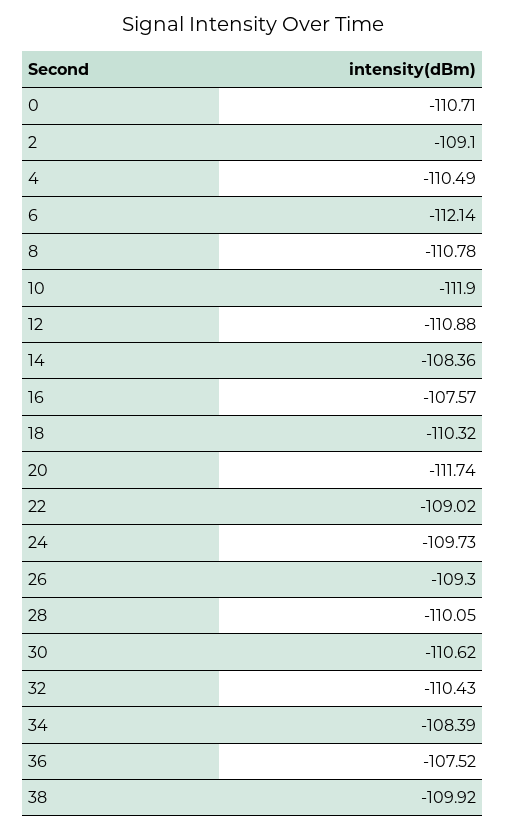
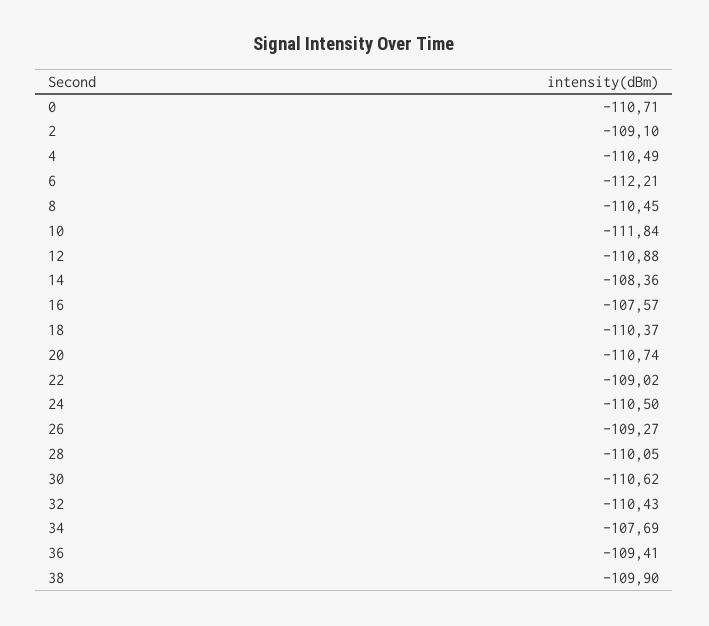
6: -112.14 -> -112.21
8: -110.78 -> -110.45
10: -111.9 -> -111.84
18: -110.32 -> -110.37
20: -111.74 -> -110.74
24: -109.73 -> -110.5
26: -109.3 -> -109.27
34: -108.39 -> -107.69
36: -107.52 -> -109.41
38: -109.92 -> -109.9

